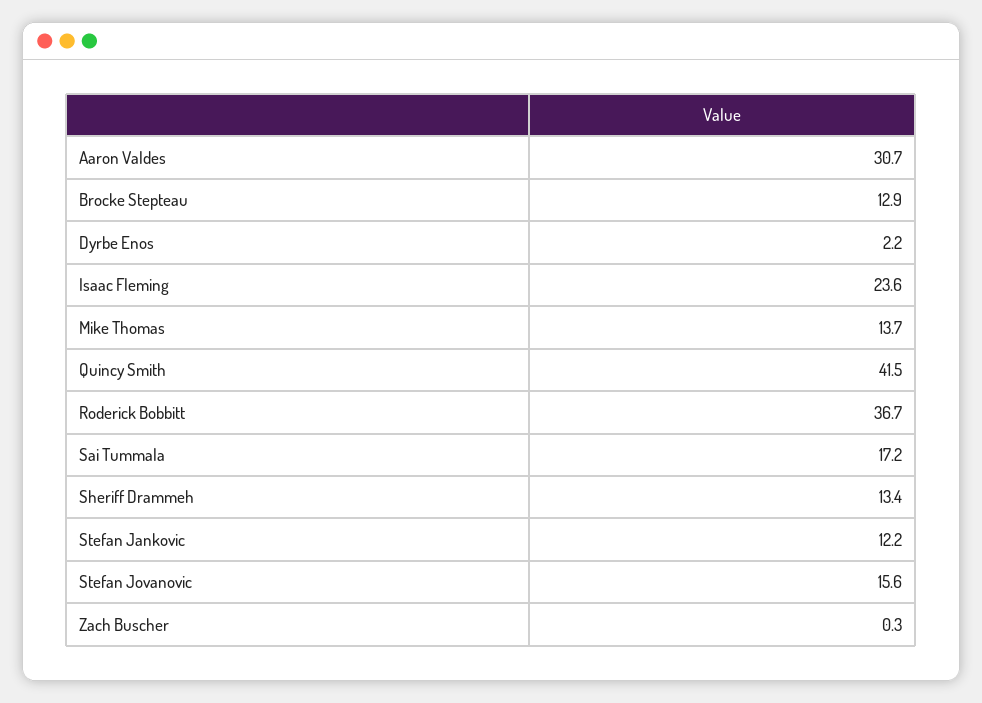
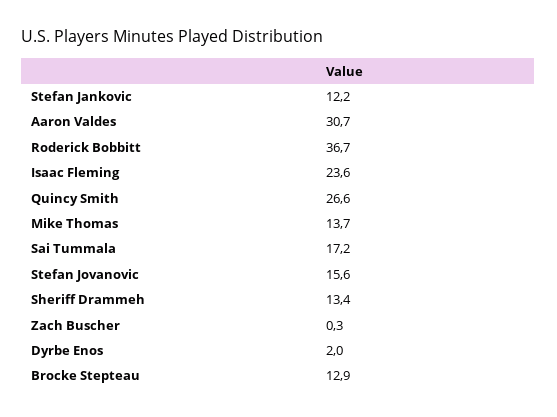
Dyrbe Enos: 2.2 -> 2
Quincy Smith: 41.5 -> 26.6

